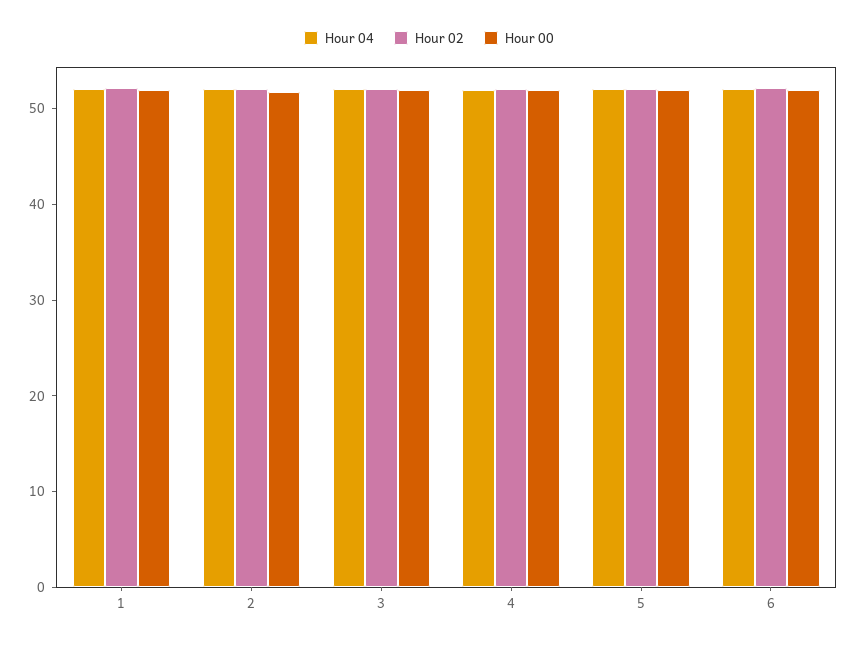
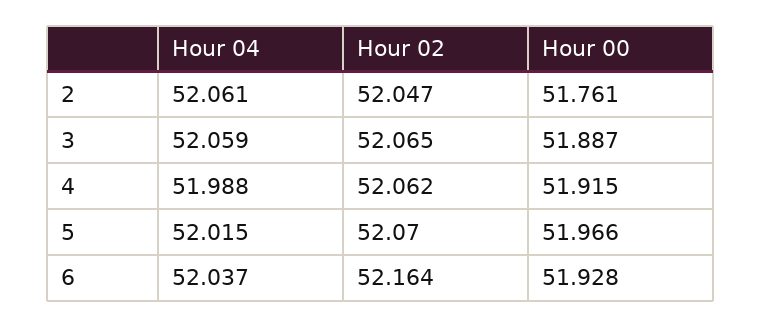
Hour 04, 1: 52 -> none
Hour 02, 1: 52 -> none
Hour 00, 1: 52 -> none

